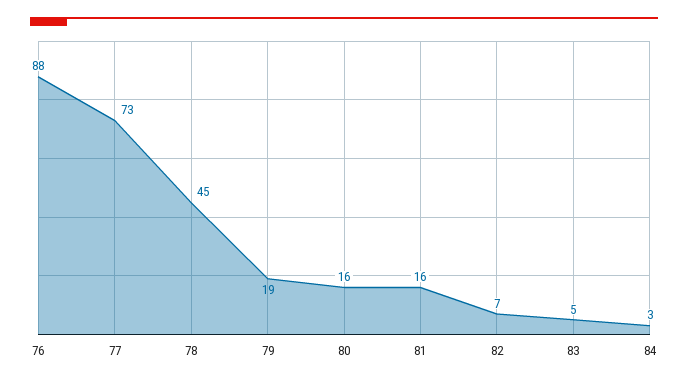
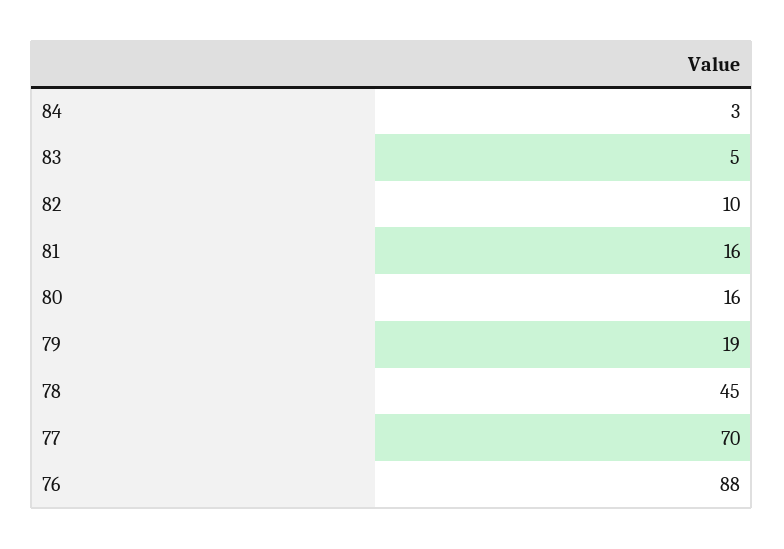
77: 73 -> 70
82: 7 -> 10

